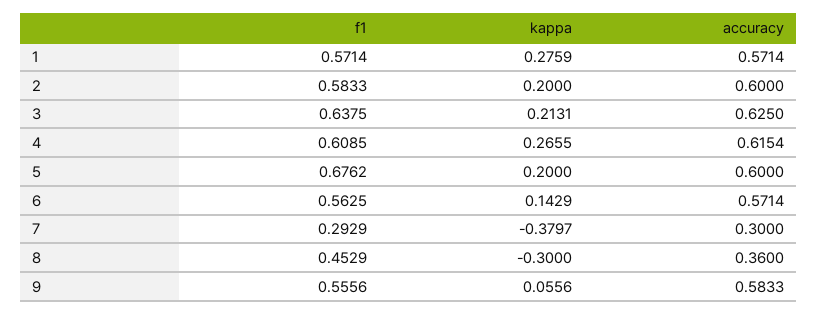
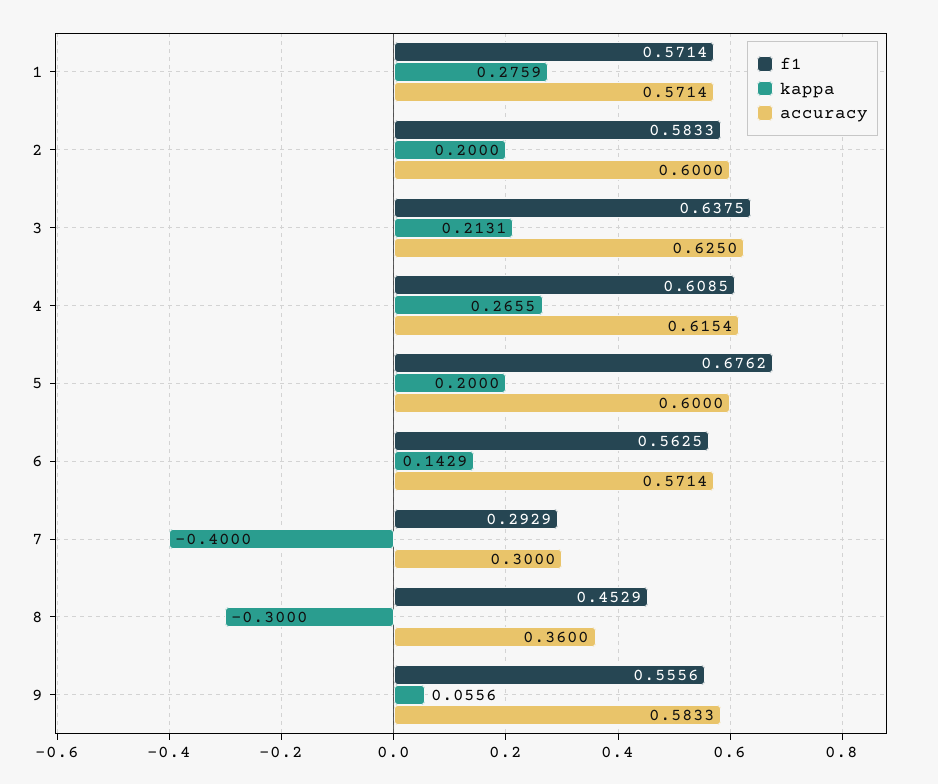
kappa, 7: -0.3797 -> -0.4

